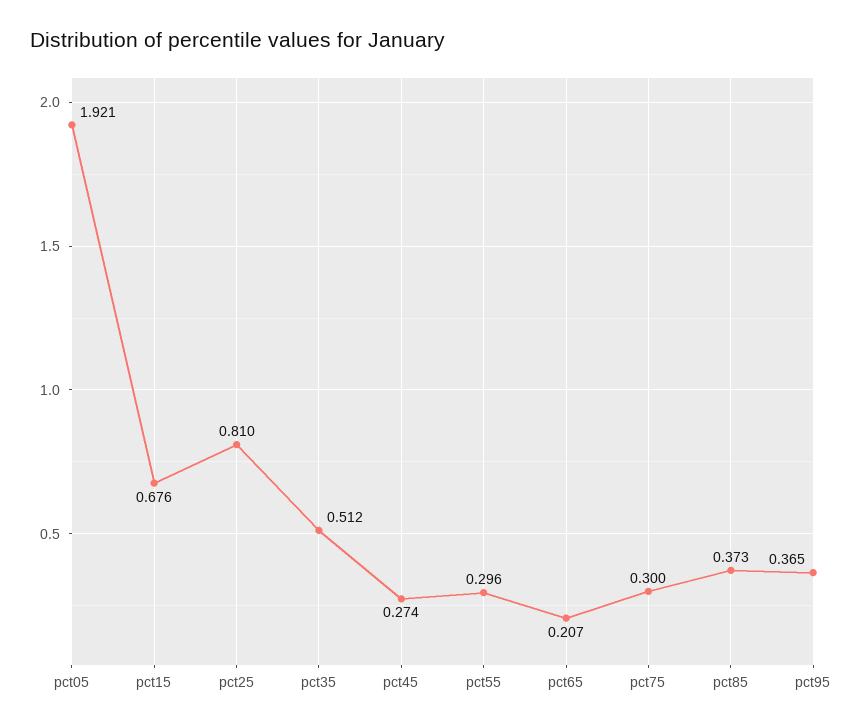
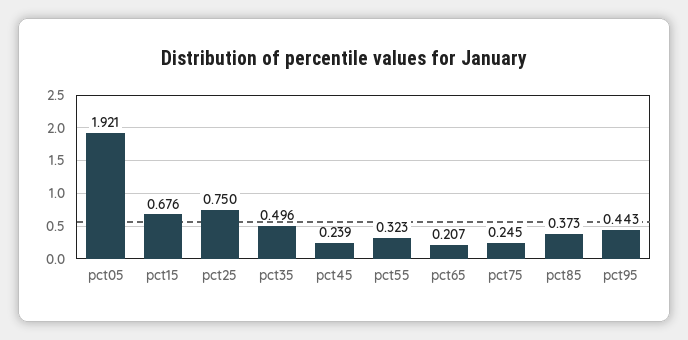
pct25: 0.81 -> 0.75
pct35: 0.512 -> 0.496
pct45: 0.274 -> 0.239
pct55: 0.296 -> 0.323
pct75: 0.3 -> 0.245
pct95: 0.365 -> 0.443

